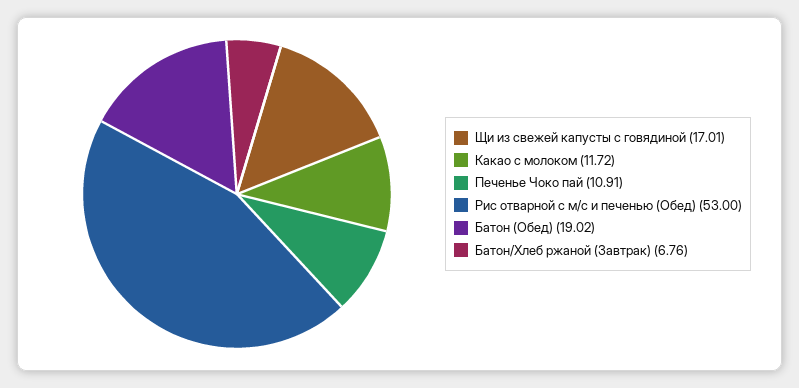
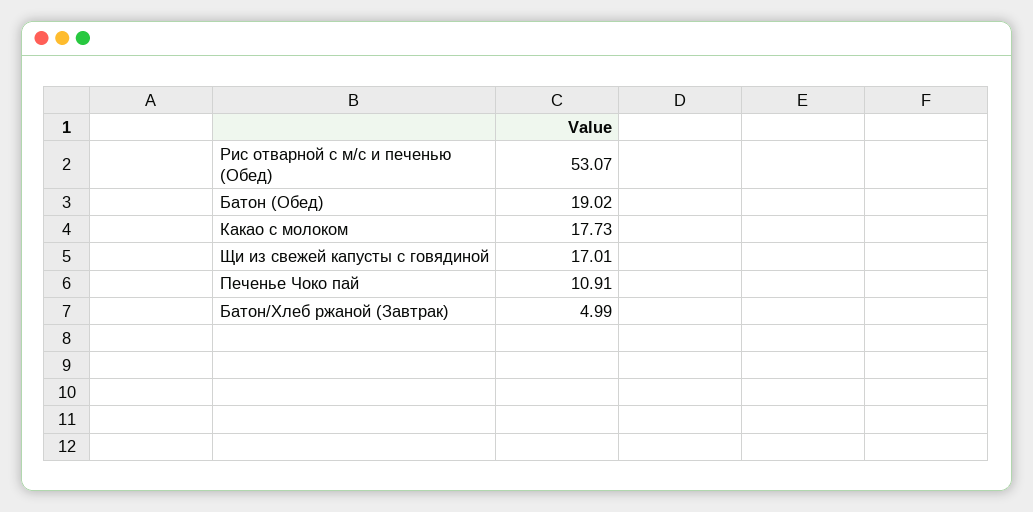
Какао с молоком: 11.72 -> 17.73
Рис отварной с м/с и печенью (Обед): 53 -> 53.07
Батон/Хлеб ржаной (Завтрак): 6.76 -> 4.99

